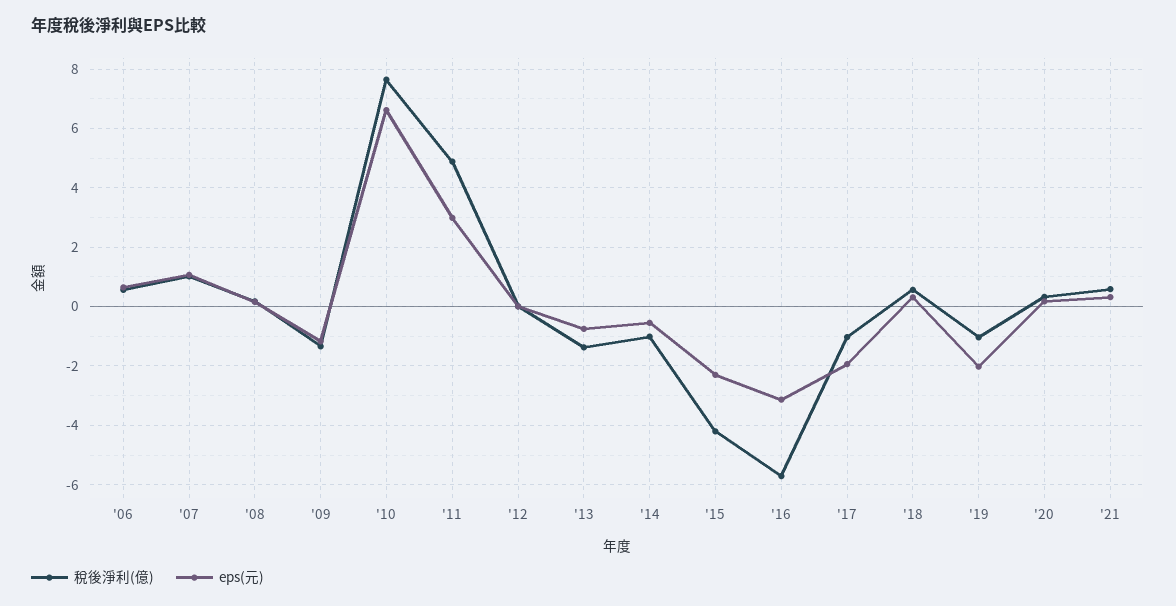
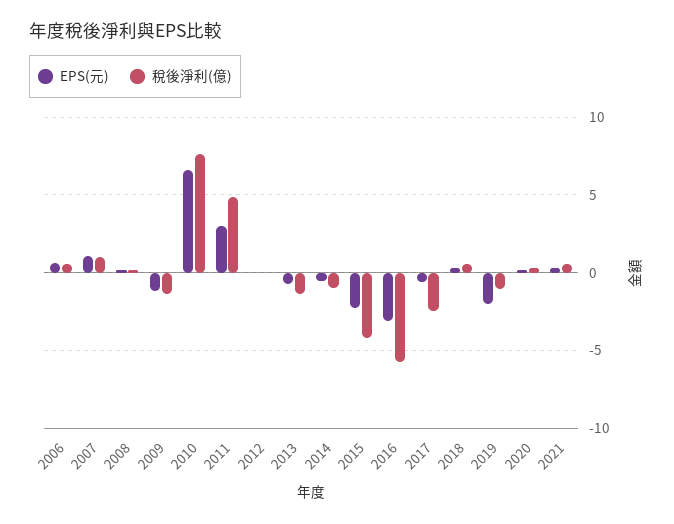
稅後淨利(億), '17: -1 -> -2.5
eps(元), '17: -2 -> -0.5

